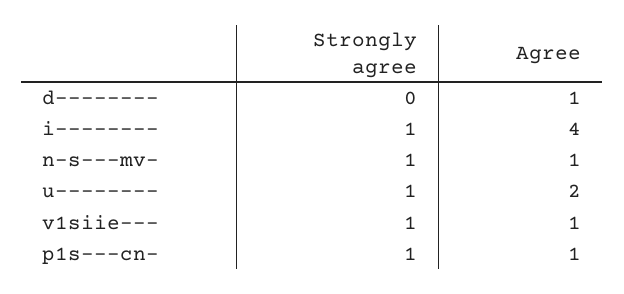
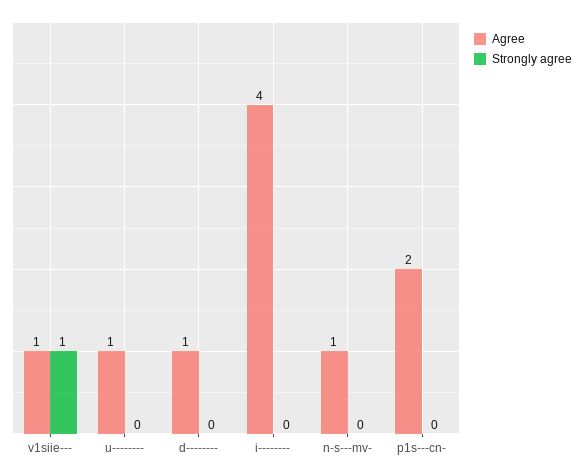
Strongly agree, i--------: 1 -> 0
Strongly agree, n-s---mv-: 1 -> 0
Strongly agree, u--------: 1 -> 0
Agree, u--------: 2 -> 1
Strongly agree, p1s---cn-: 1 -> 0
Agree, p1s---cn-: 1 -> 2

